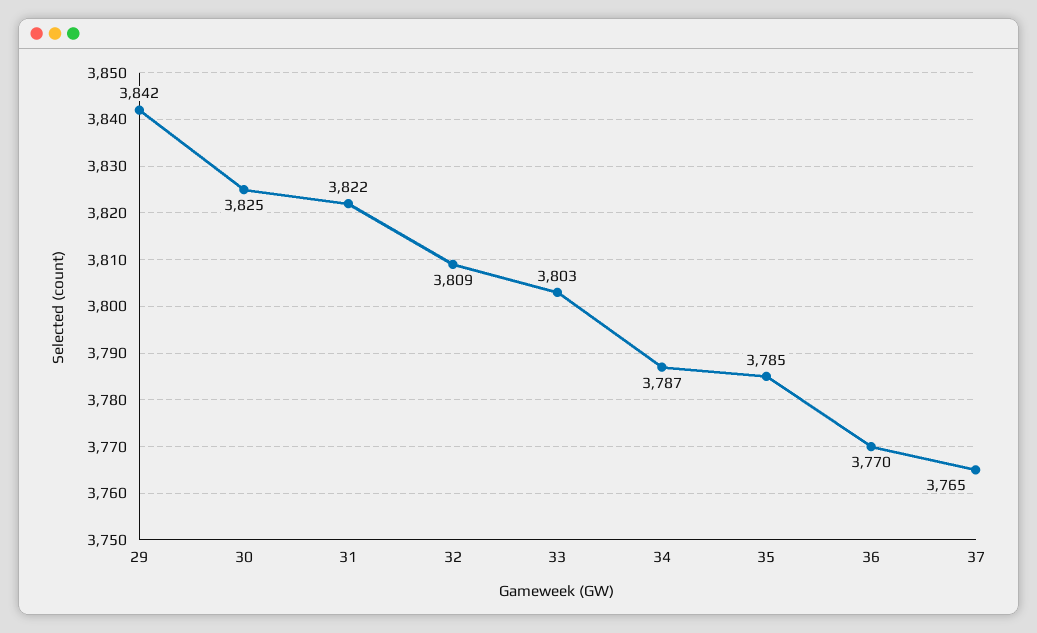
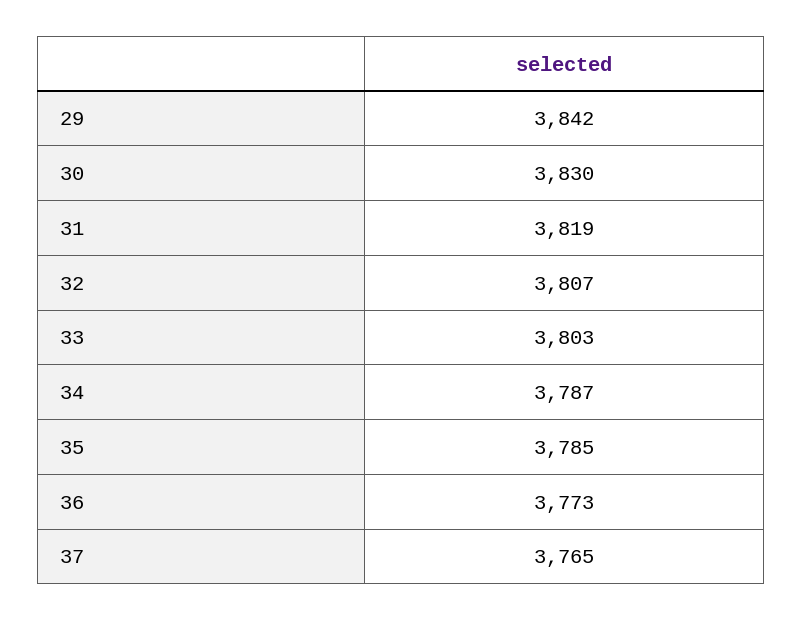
30: 3825 -> 3830
31: 3822 -> 3819
32: 3809 -> 3807
36: 3770 -> 3773

